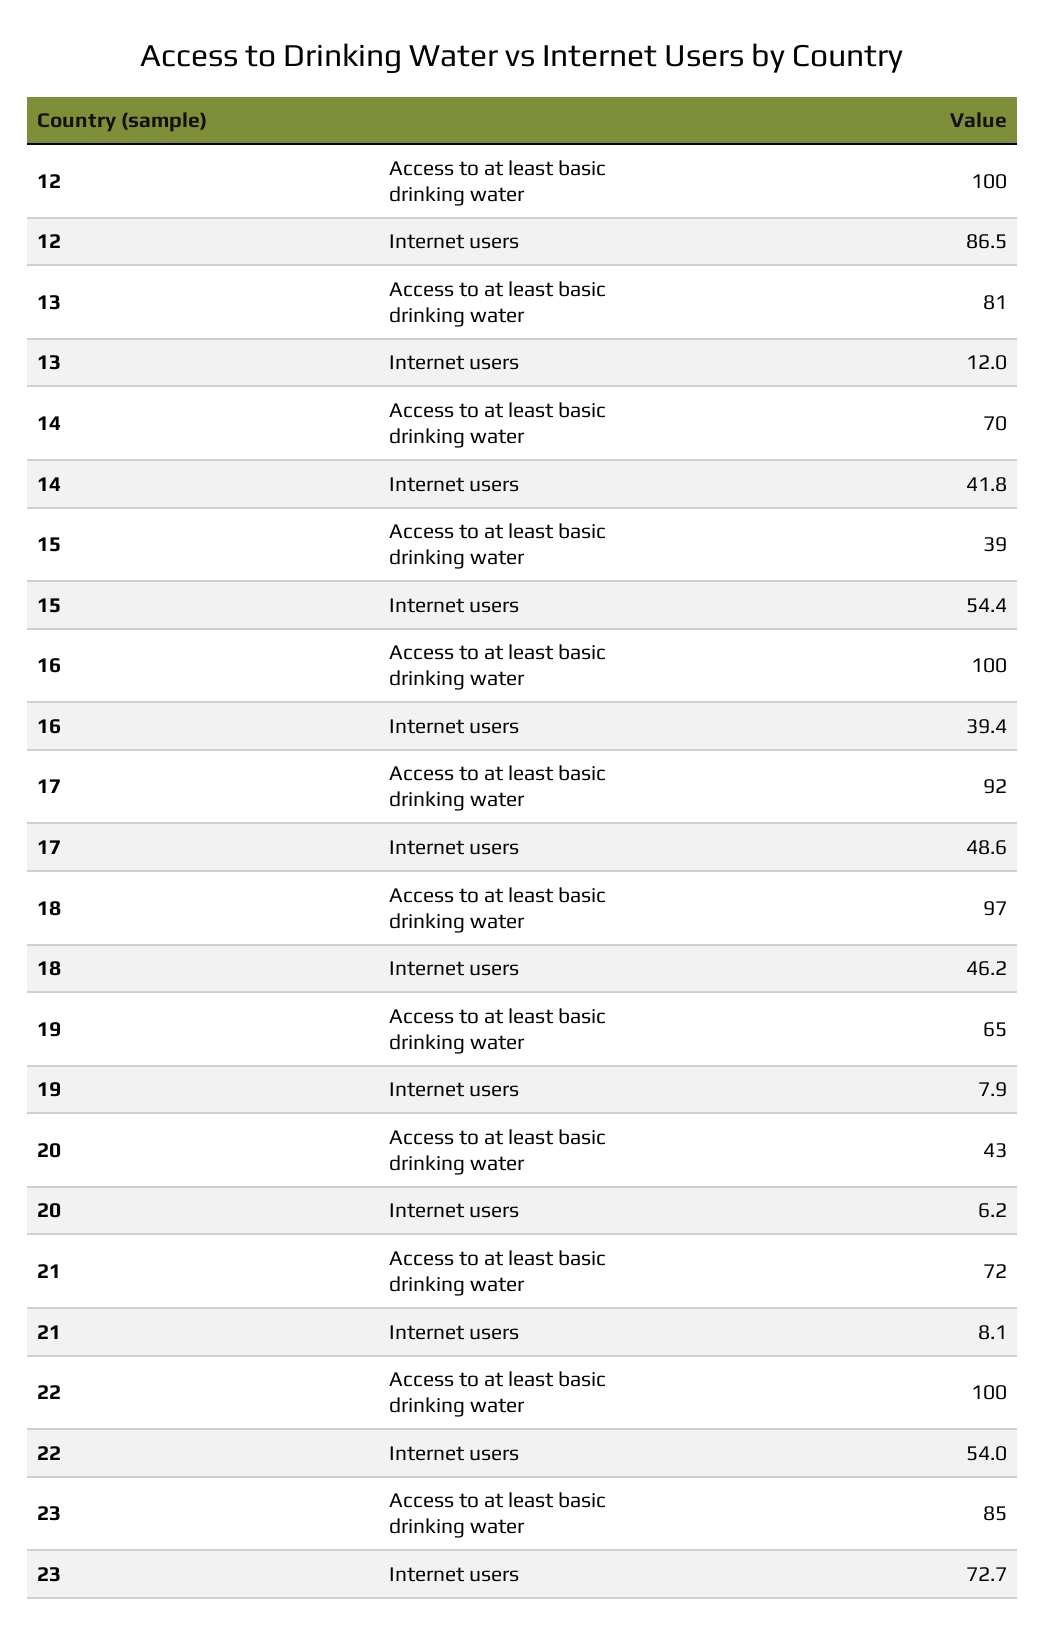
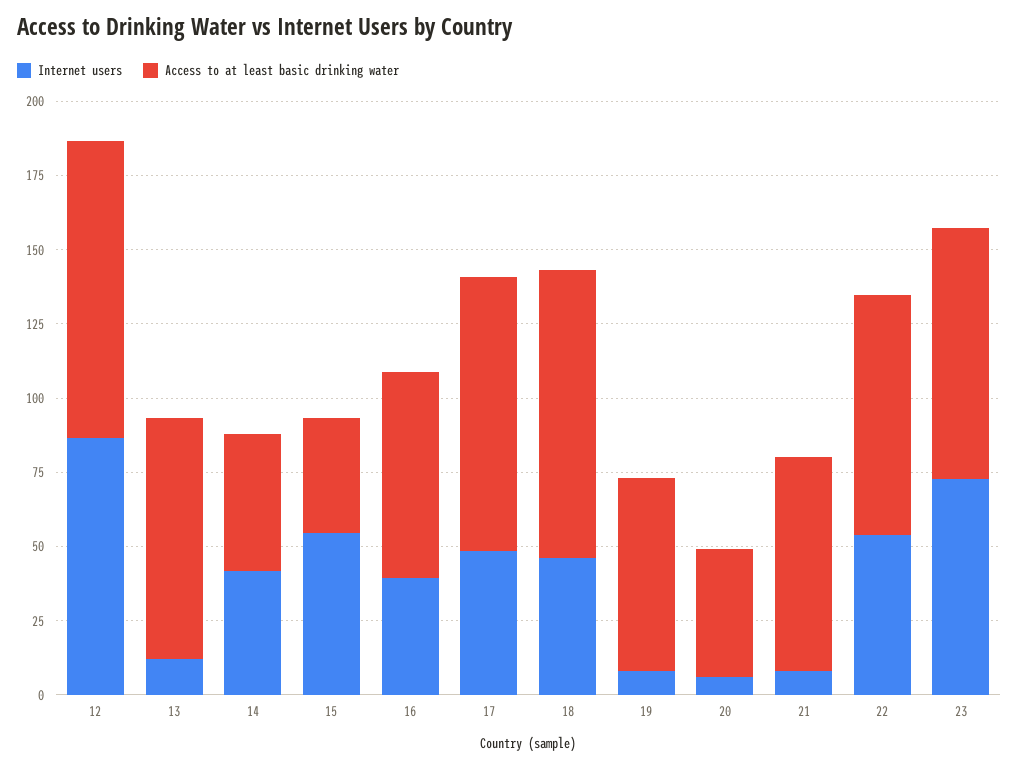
Access to at least basic drinking water, 14: 70 -> 45
Access to at least basic drinking water, 16: 100 -> 70
Access to at least basic drinking water, 22: 100 -> 80

